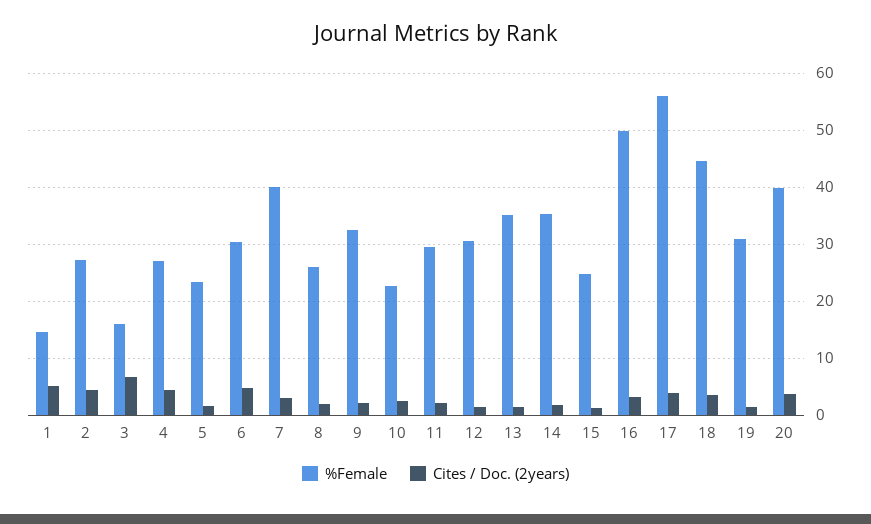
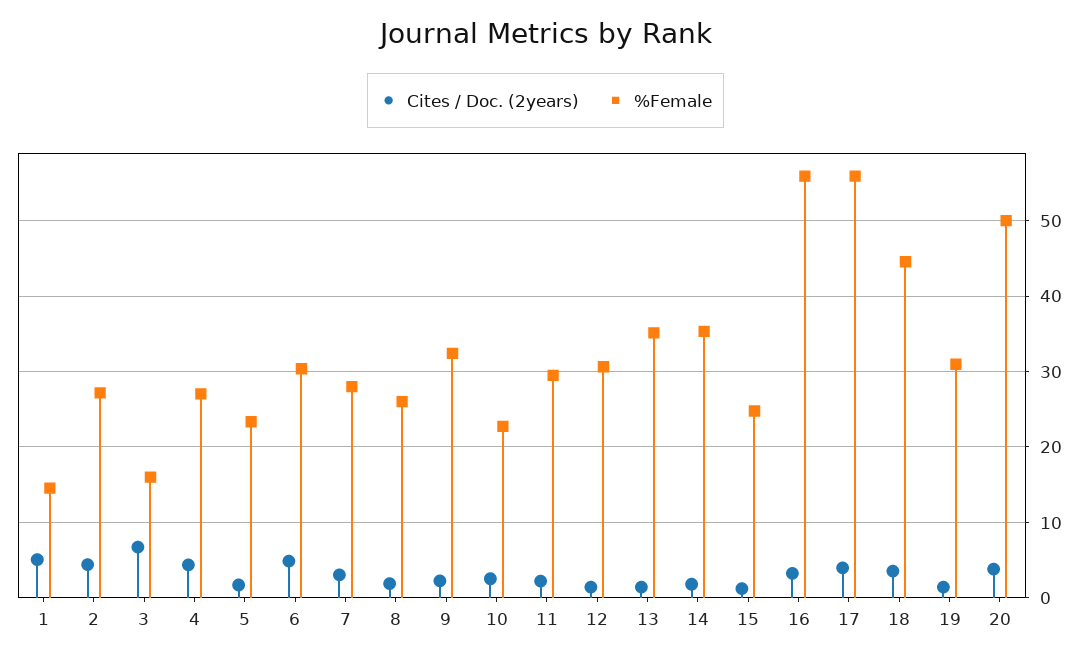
%Female, 7: 40 -> 28
%Female, 16: 50 -> 56
%Female, 20: 40 -> 50

